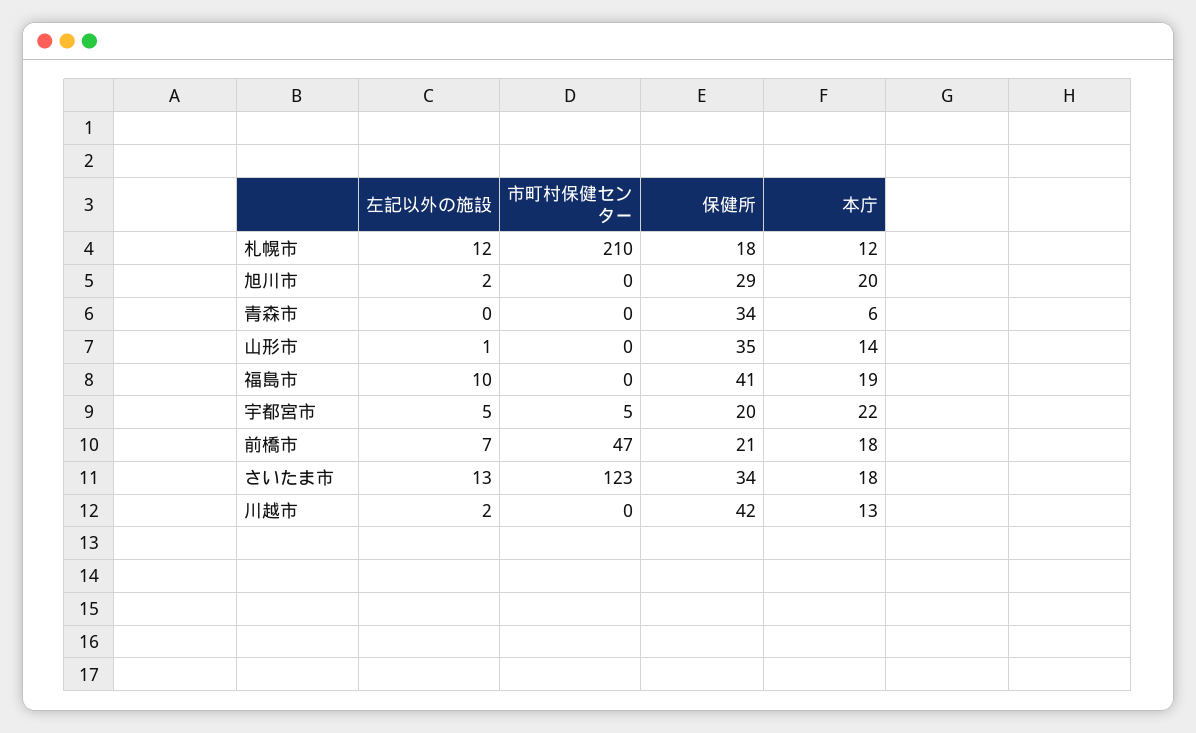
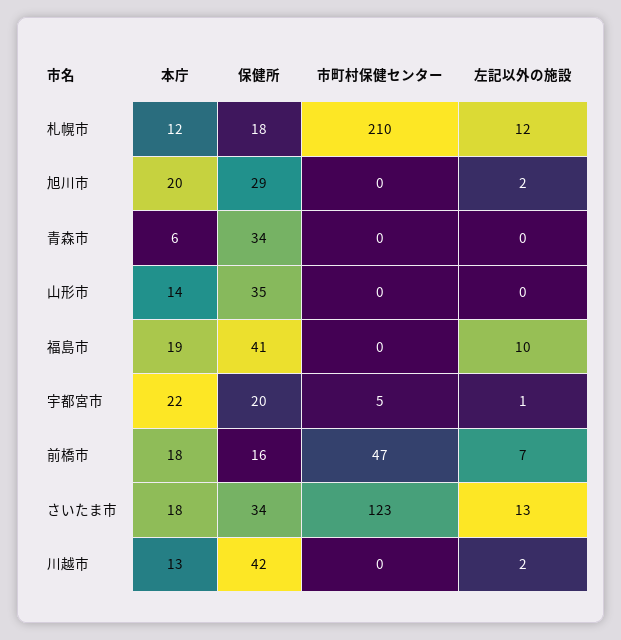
左記以外の施設, 山形市: 1 -> 0
左記以外の施設, 宇都宮市: 5 -> 1
保健所, 前橋市: 21 -> 16

